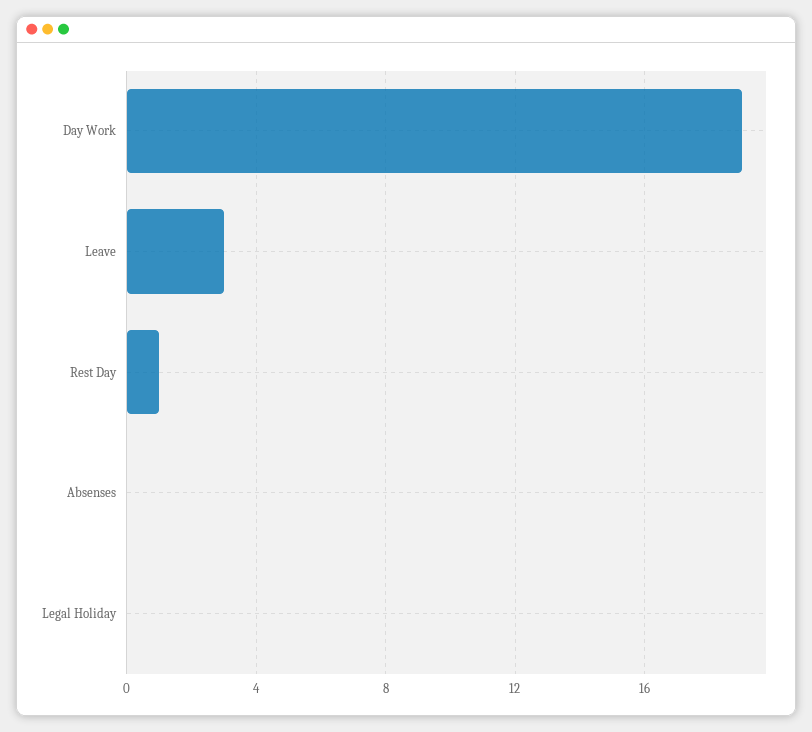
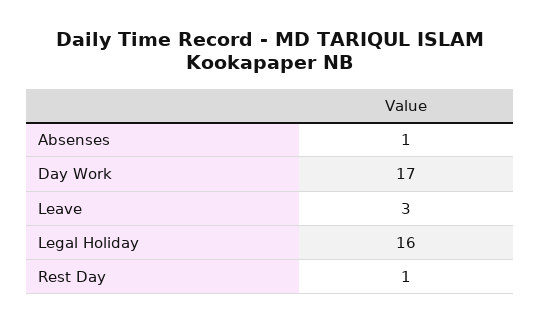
Day Work: 19 -> 17
Absenses: 0 -> 1
Legal Holiday: 0 -> 16

